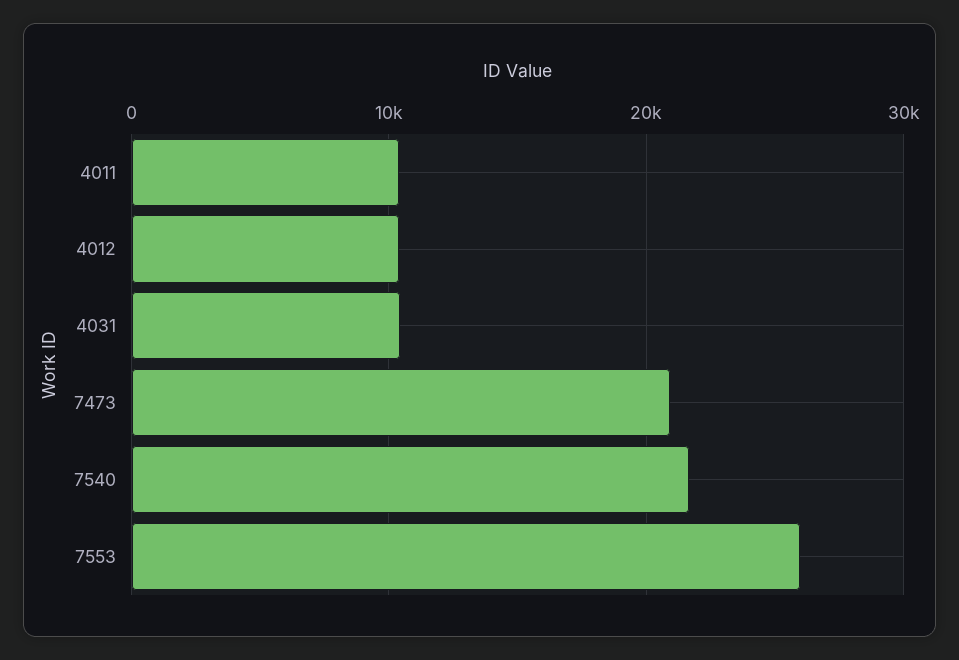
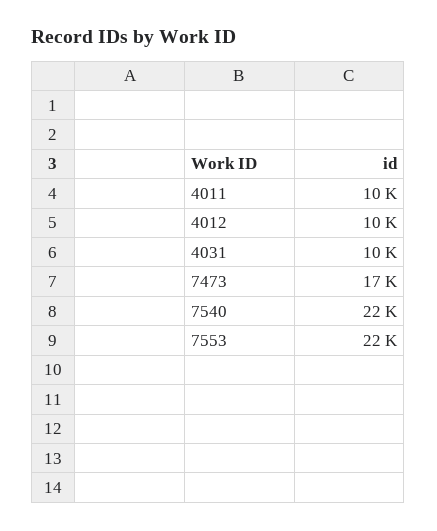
7473: 21000 -> 17000
7553: 26000 -> 22000

